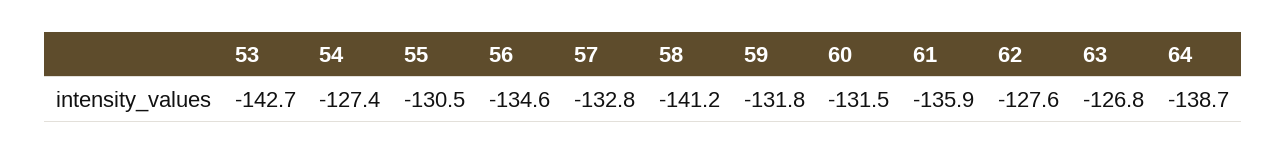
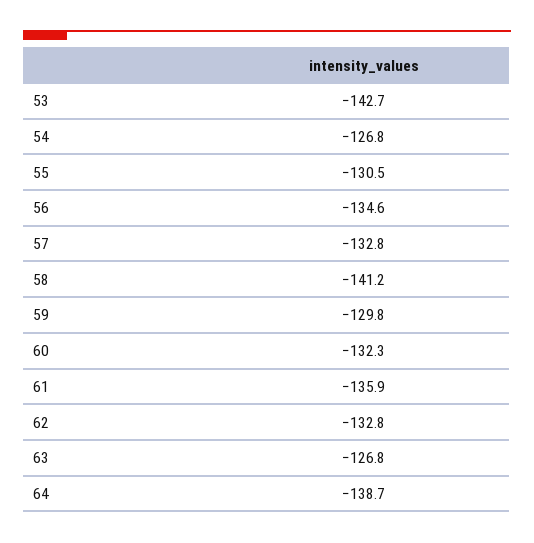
54: -127.4 -> -126.8
59: -131.8 -> -129.8
60: -131.5 -> -132.3
62: -127.6 -> -132.8

